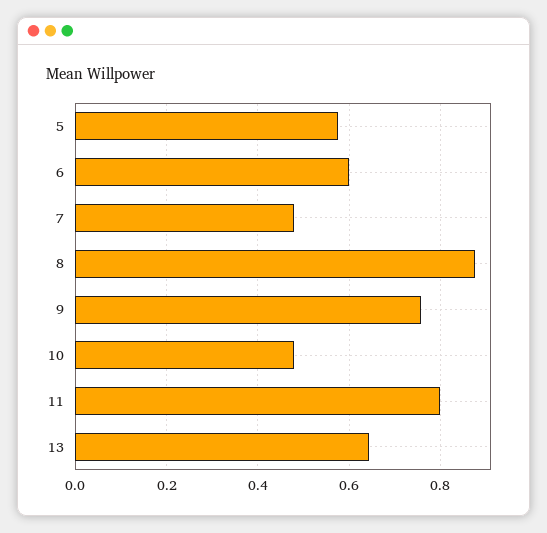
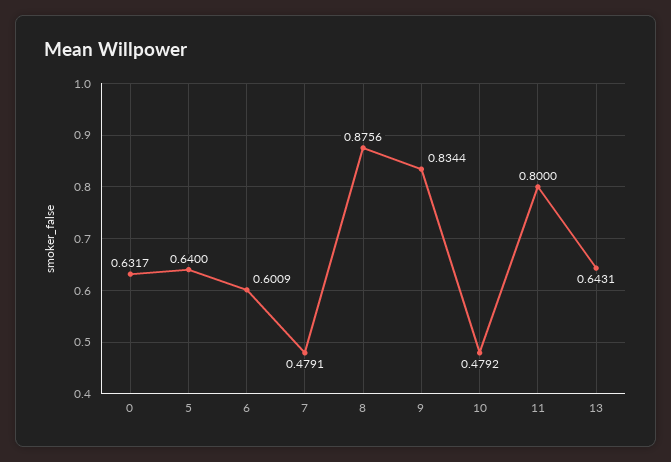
5: 0.58 -> 0.64
9: 0.76 -> 0.8344
0: none -> 0.6317

